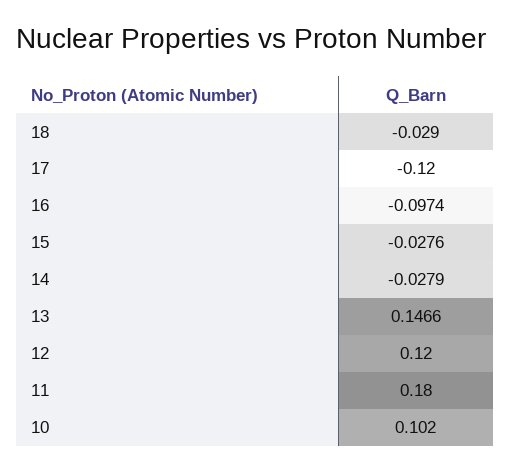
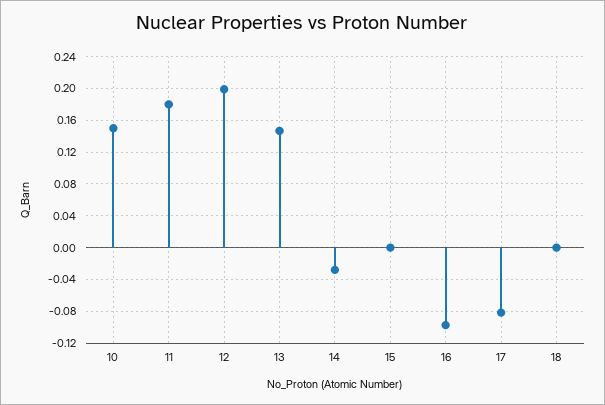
18: -0.029 -> 0
17: -0.12 -> -0.08
15: -0.0276 -> 0
12: 0.12 -> 0.2
10: 0.102 -> 0.15

